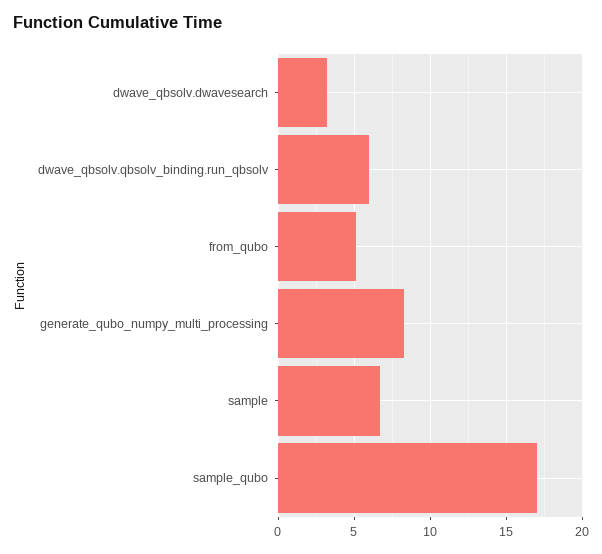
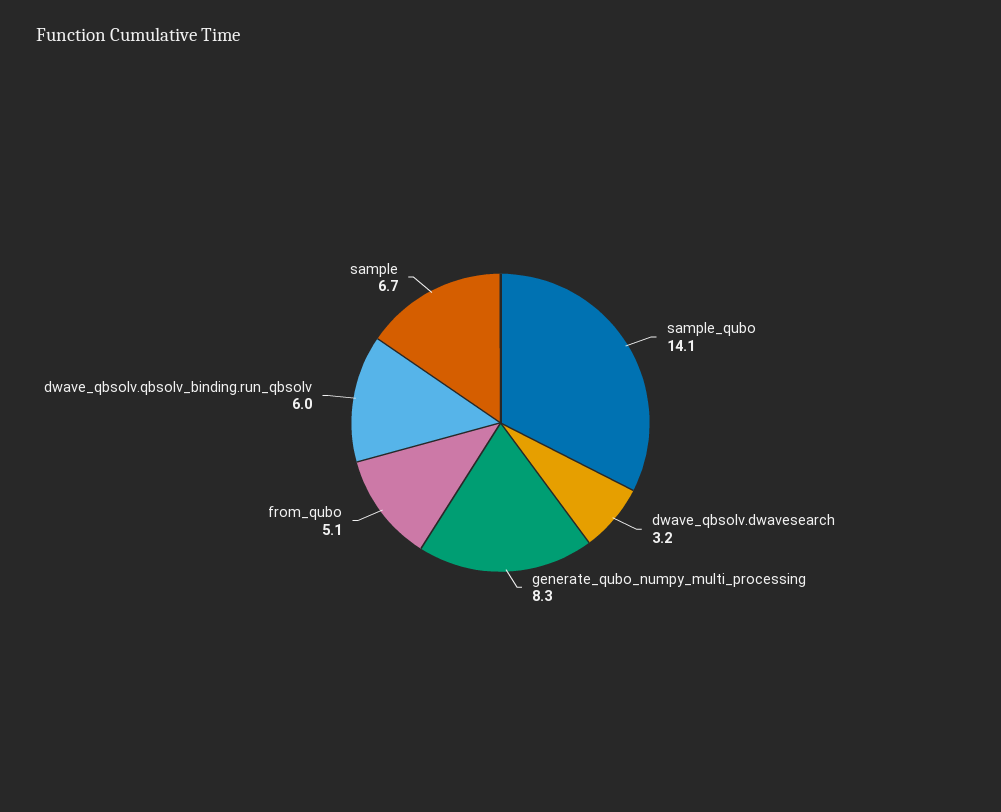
sample_qubo: 17 -> 14.1

